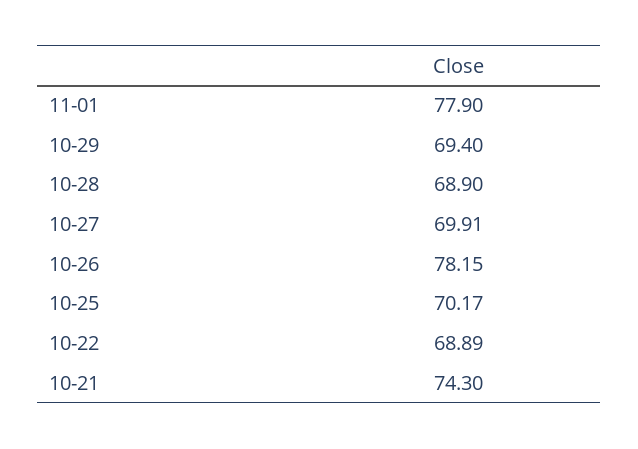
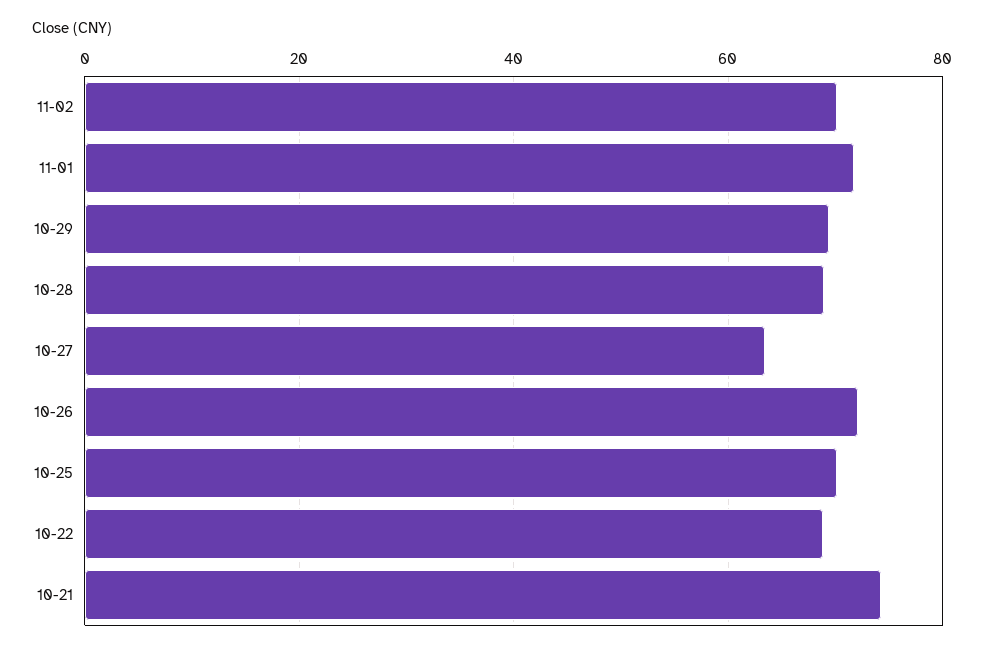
11-01: 77.9 -> 72
10-27: 69.91 -> 64
10-26: 78.15 -> 72
11-02: none -> 70

